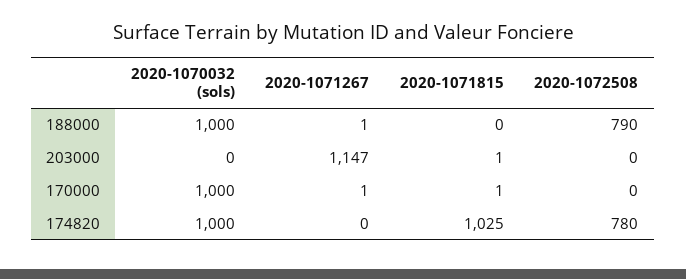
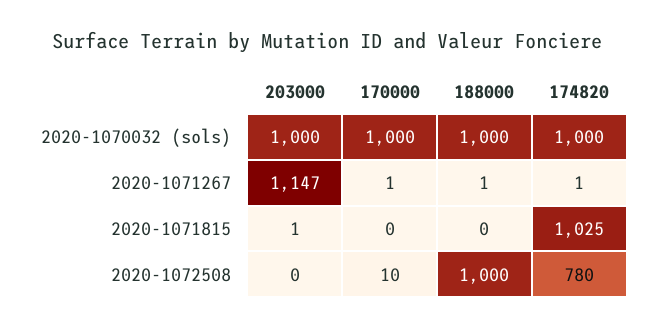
2020-1072508, 188000: 790 -> 1000
2020-1070032 (sols), 203000: 0 -> 1000
2020-1071815, 170000: 1 -> 0
2020-1072508, 170000: 0 -> 10
2020-1071267, 174820: 0 -> 1

